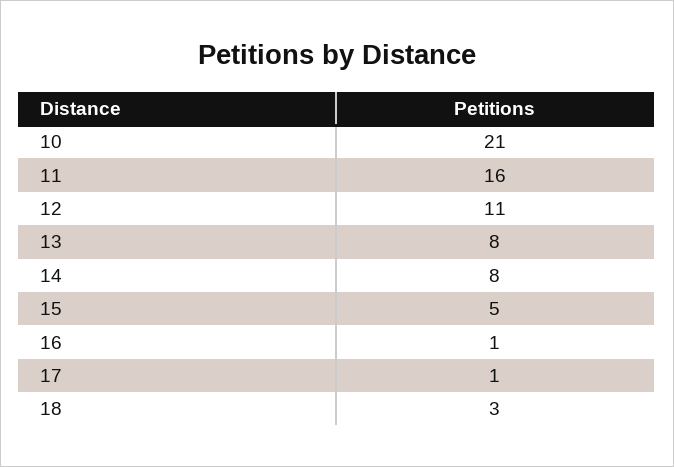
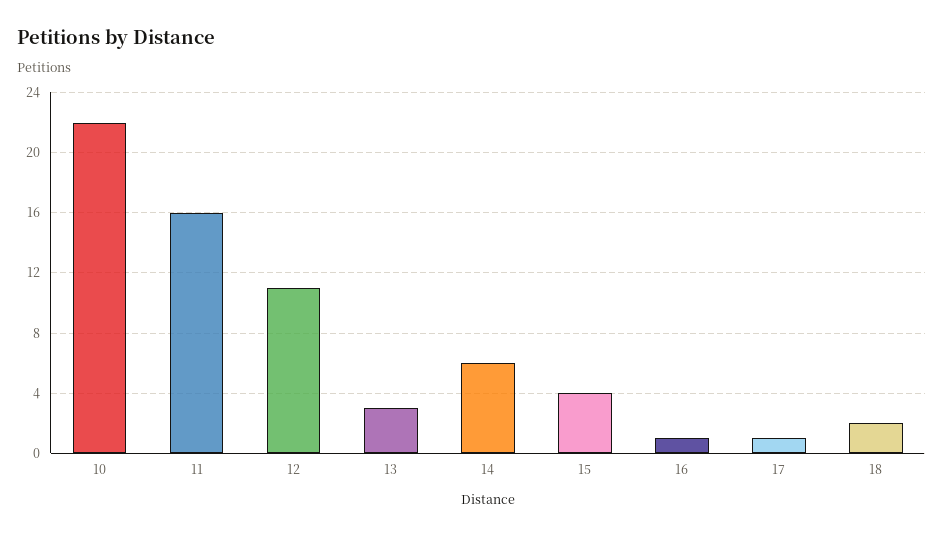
10: 21 -> 22
13: 8 -> 3
14: 8 -> 6
15: 5 -> 4
18: 3 -> 2

